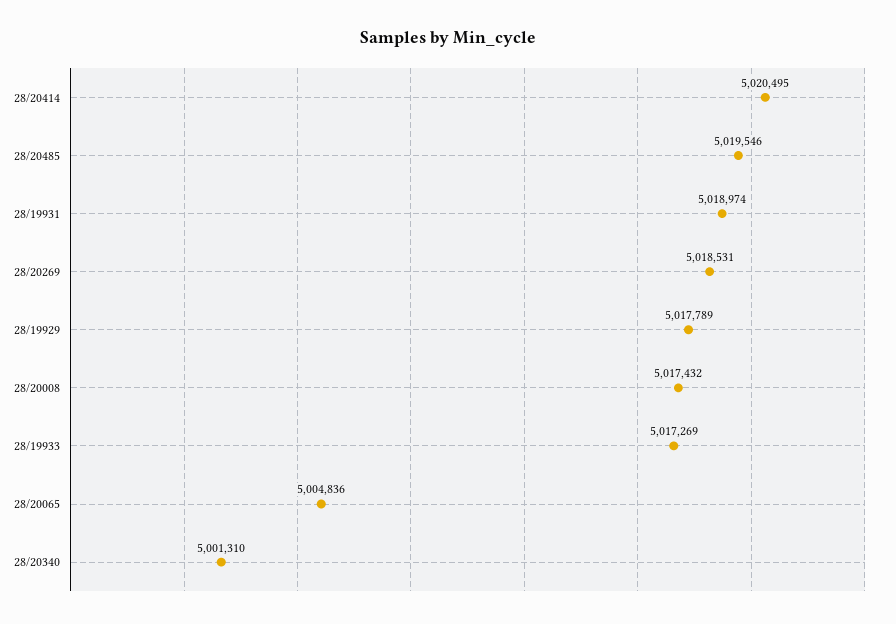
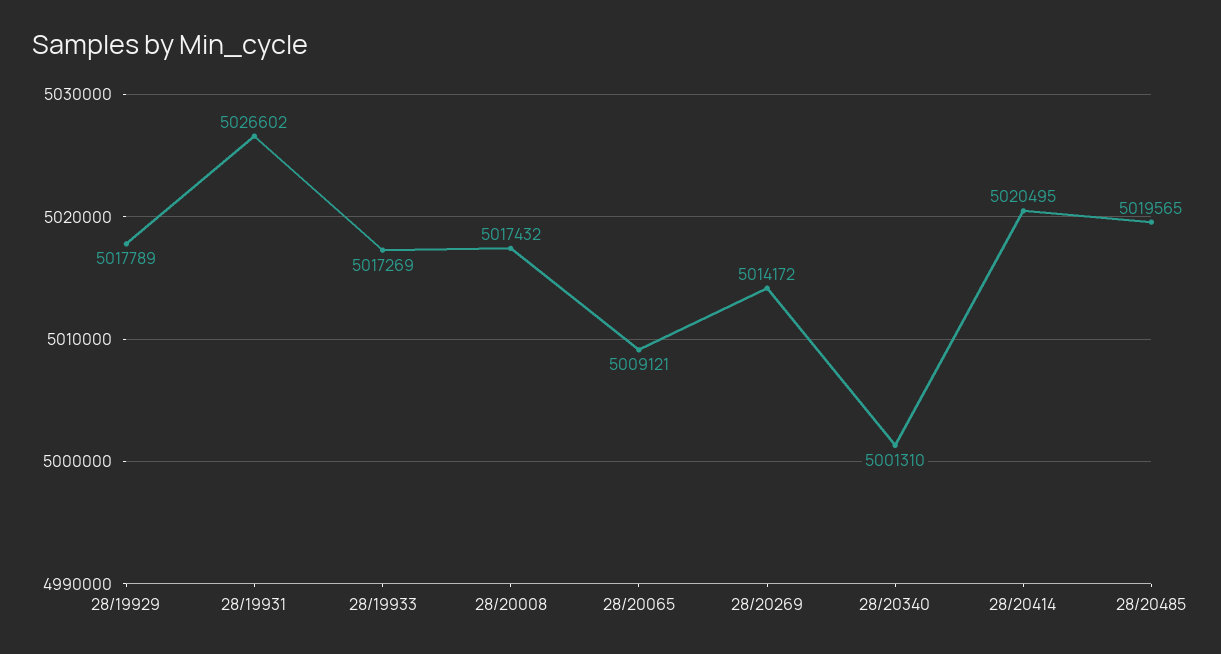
28/20485: 5019546 -> 5019565
28/19931: 5018974 -> 5026602
28/20269: 5018531 -> 5014172
28/20065: 5004836 -> 5009121

